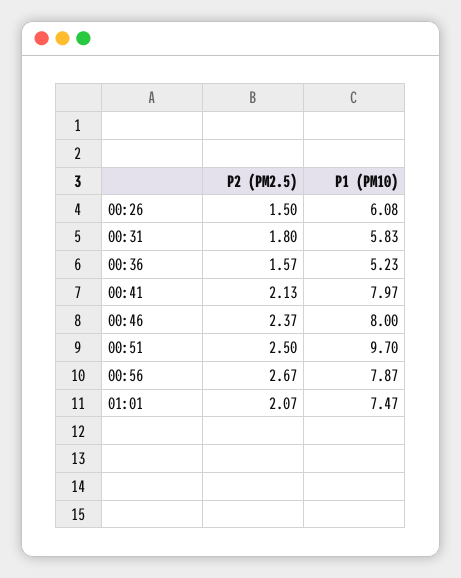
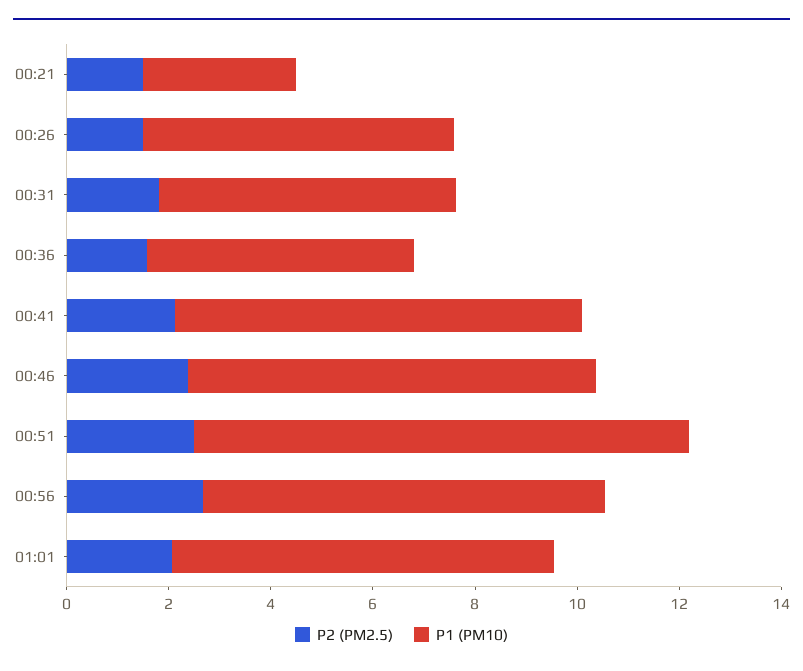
P2 (PM2.5), 00:21: none -> 1.5
P1 (PM10), 00:21: none -> 3

